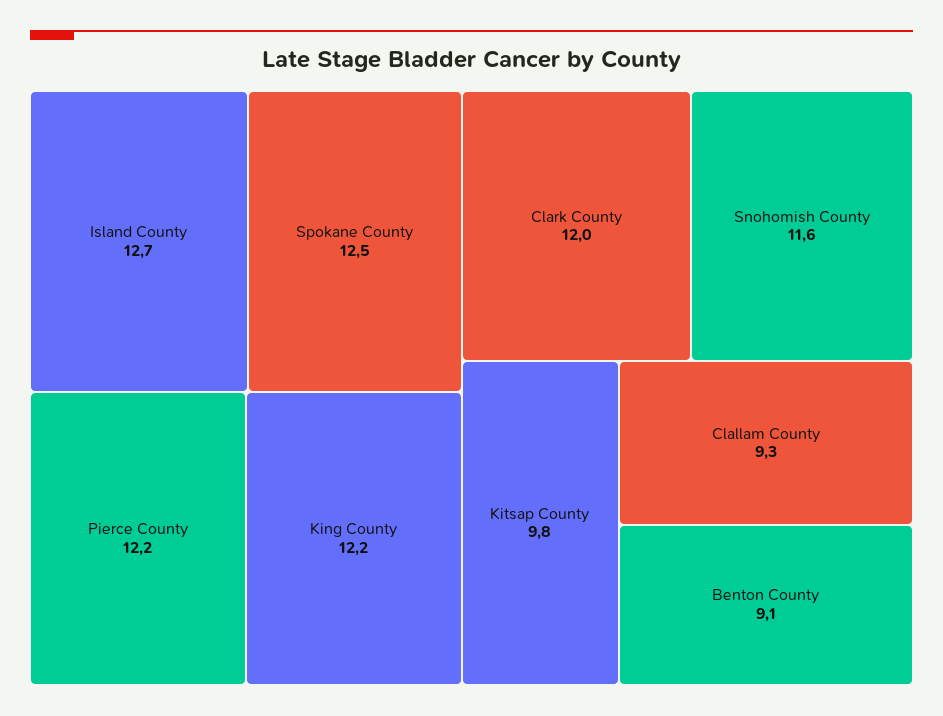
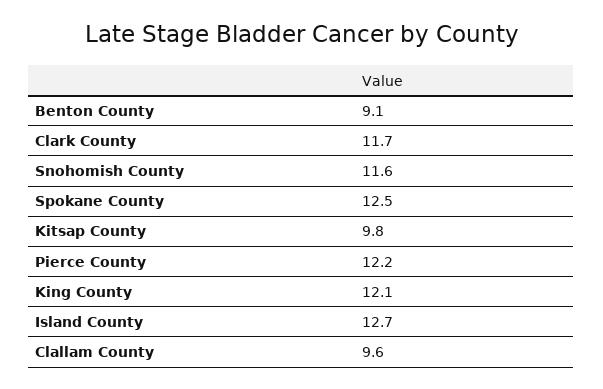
King County: 12.2 -> 12.1
Clark County: 12 -> 11.7
Clallam County: 9.3 -> 9.6

